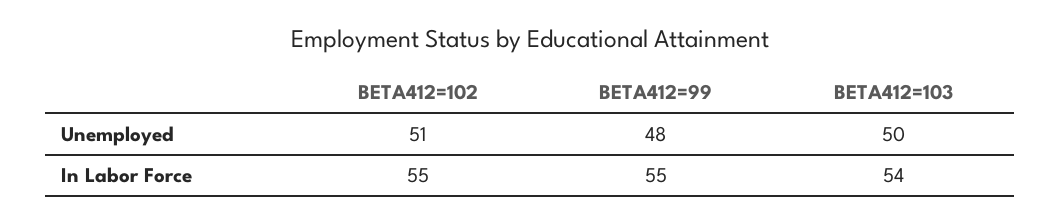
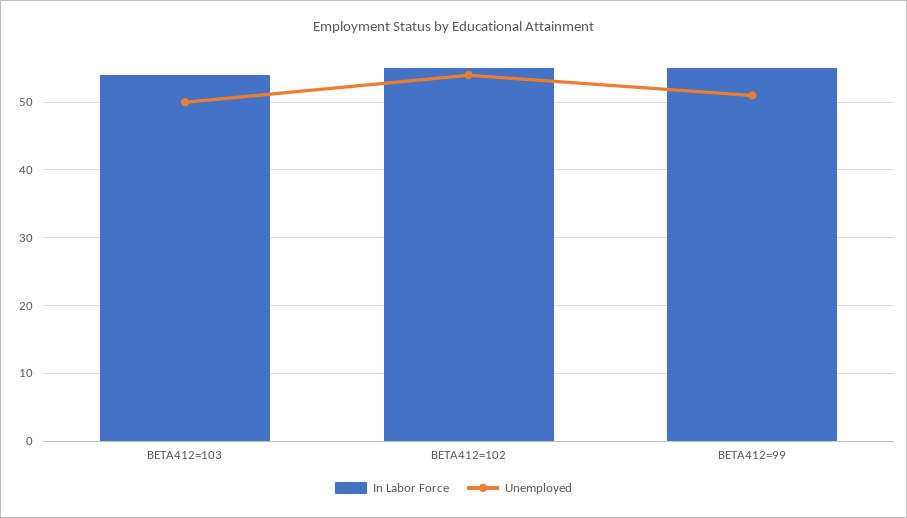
Unemployed, BETA412=102: 51 -> 54
Unemployed, BETA412=99: 48 -> 51

